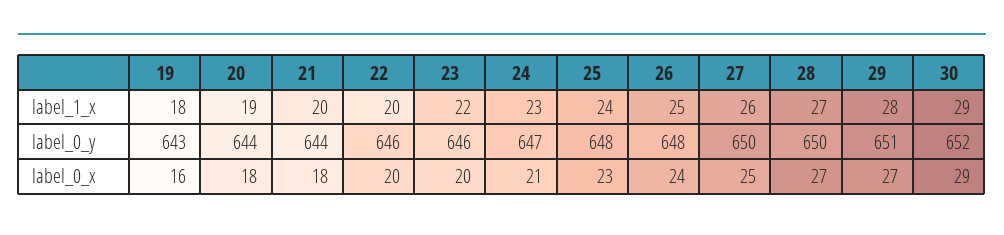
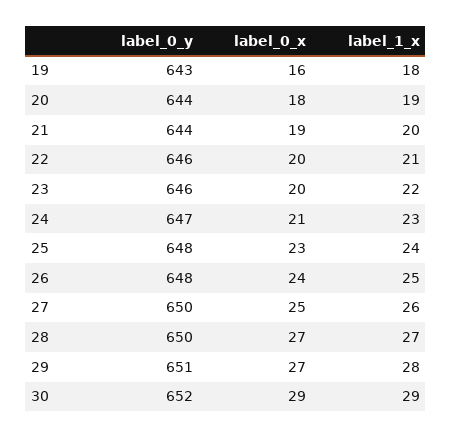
22, label_1_x: 20 -> 21
21, label_0_x: 18 -> 19

